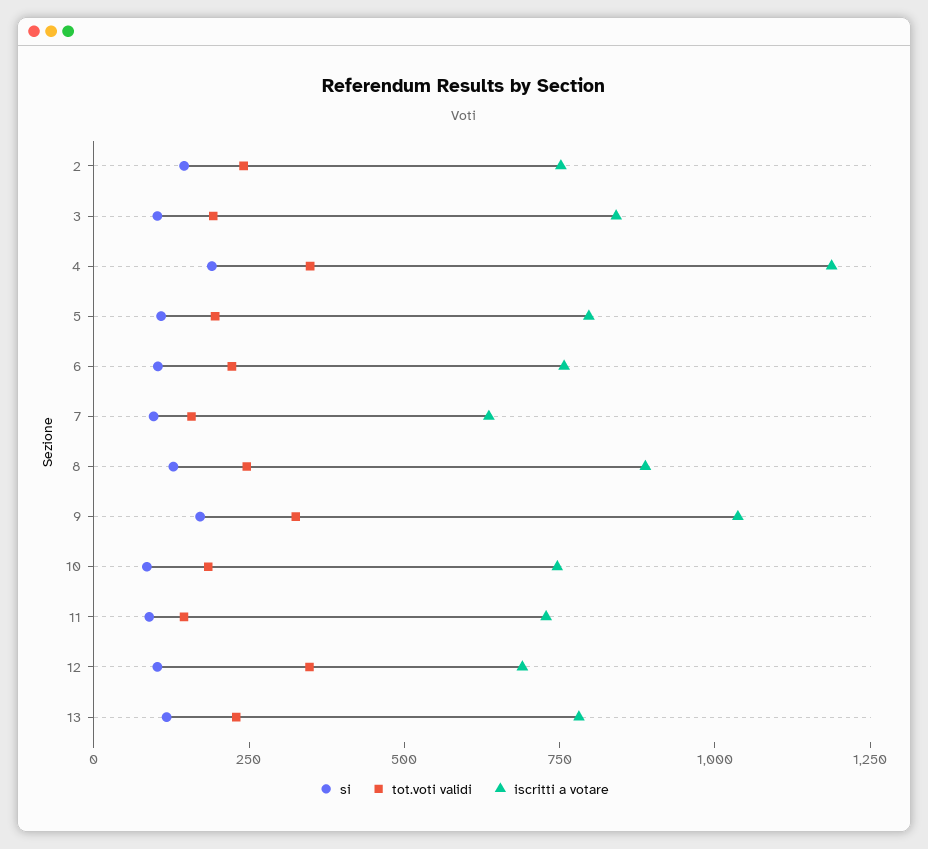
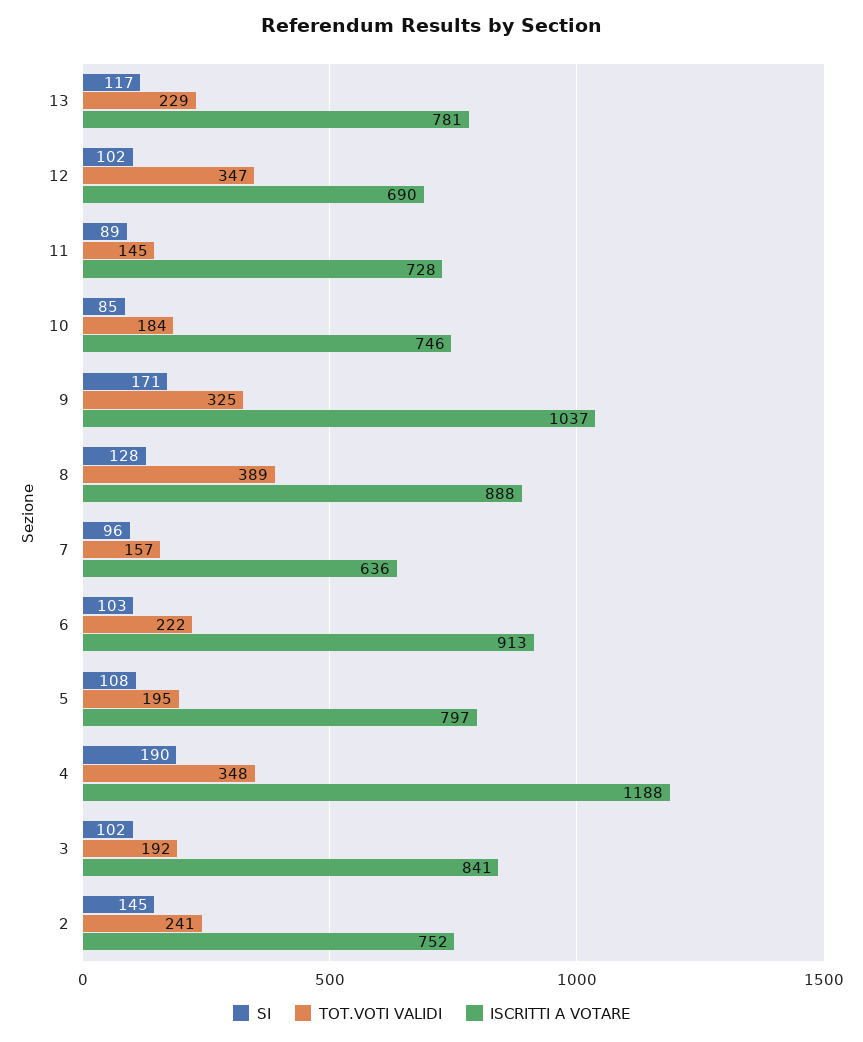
iscritti a votare, 6: 750 -> 913
tot.voti validi, 8: 250 -> 389

